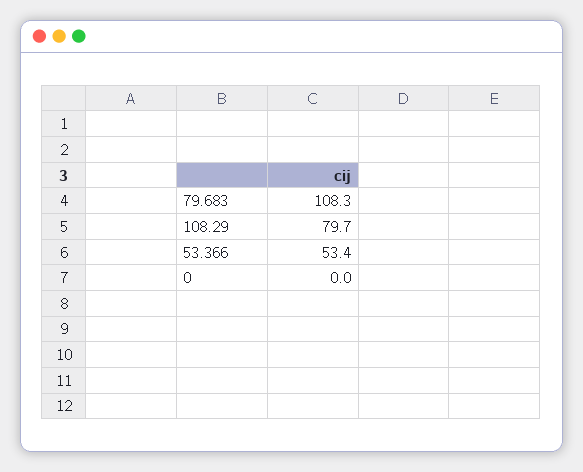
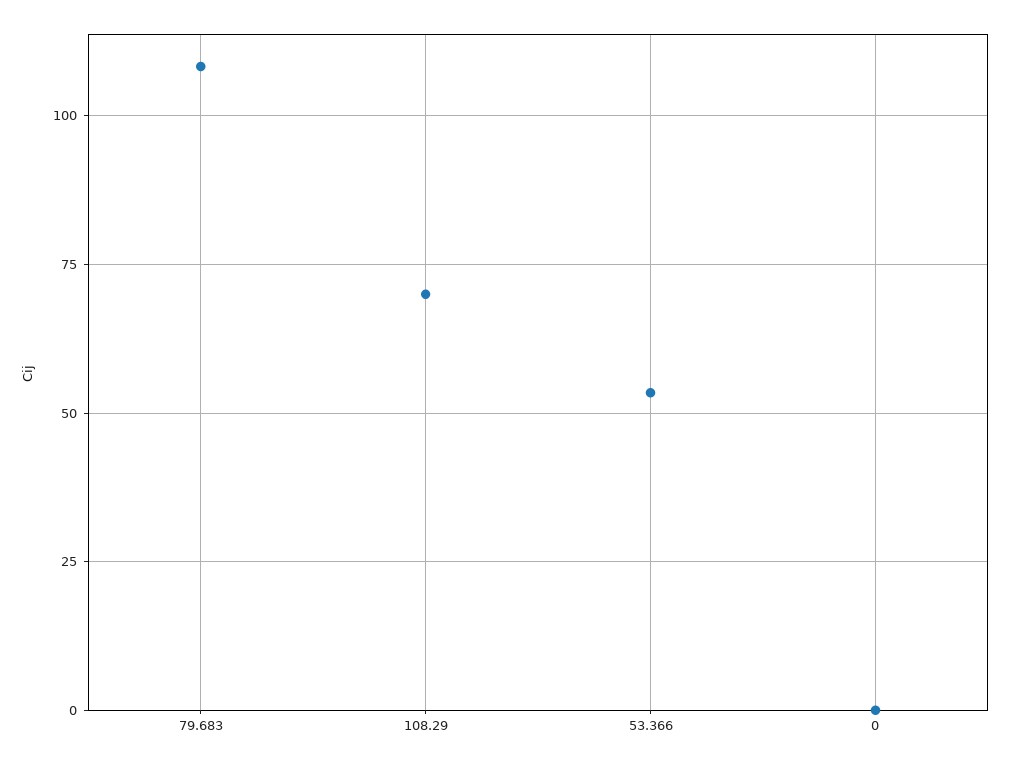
108.29: 79.7 -> 70

